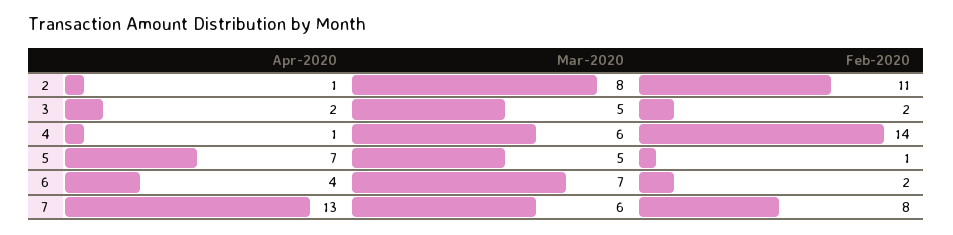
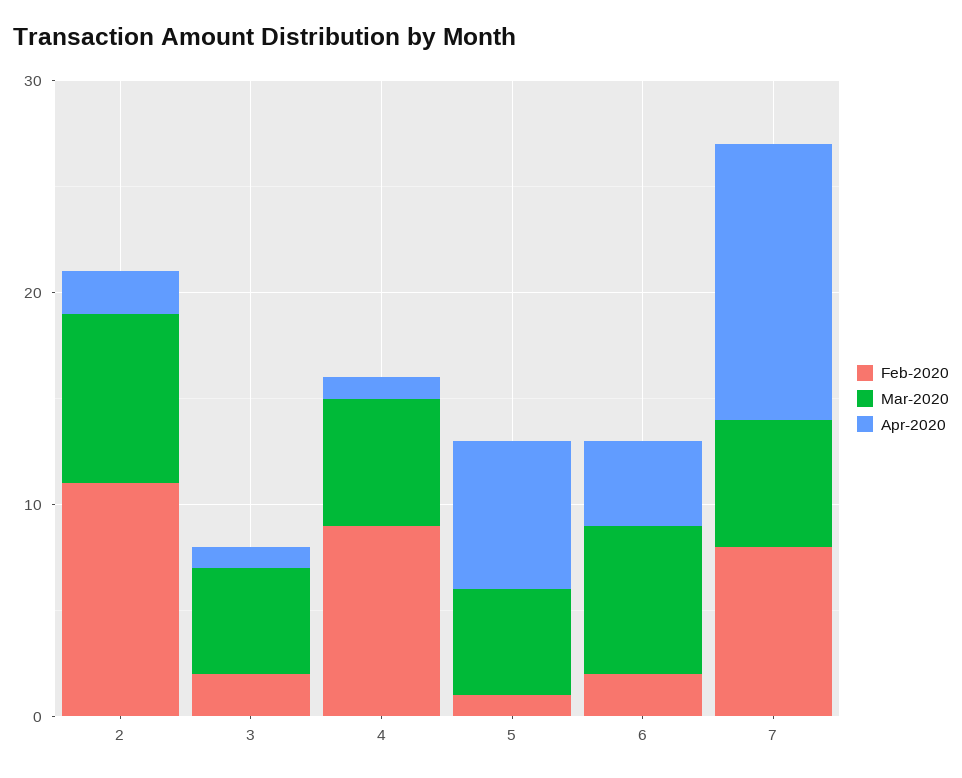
Apr-2020, 2: 1 -> 2
Apr-2020, 3: 2 -> 1
Feb-2020, 4: 14 -> 9

